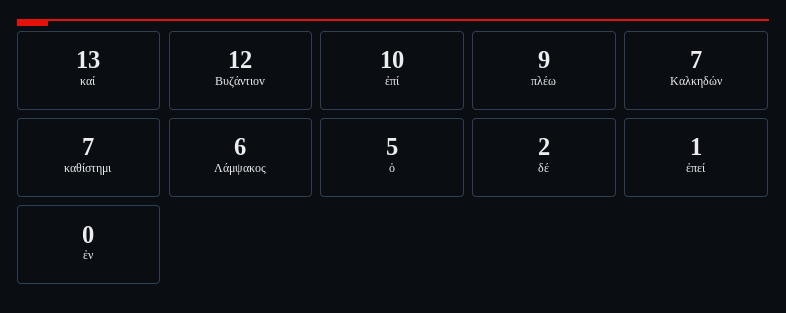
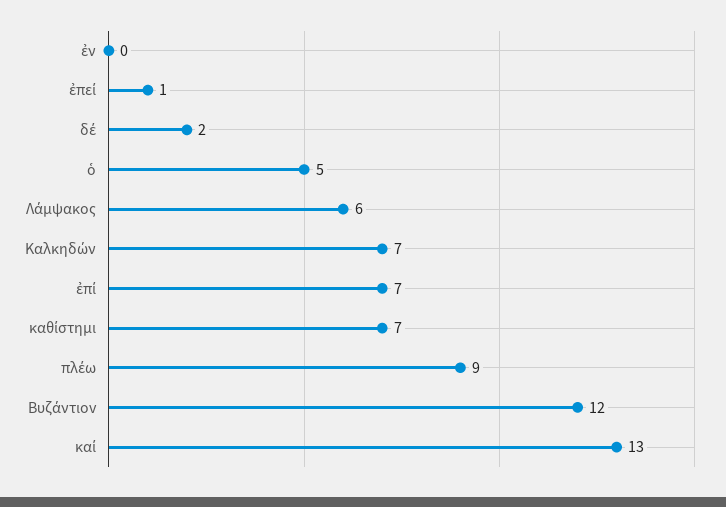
ἐπί: 10 -> 7

